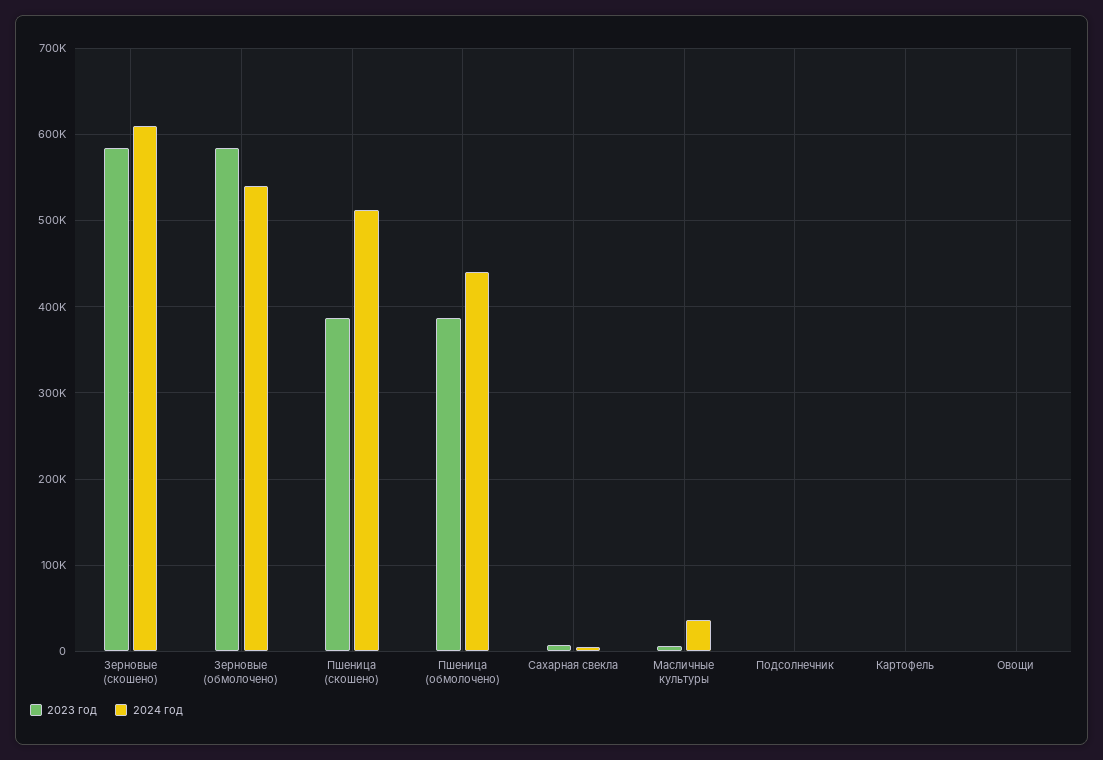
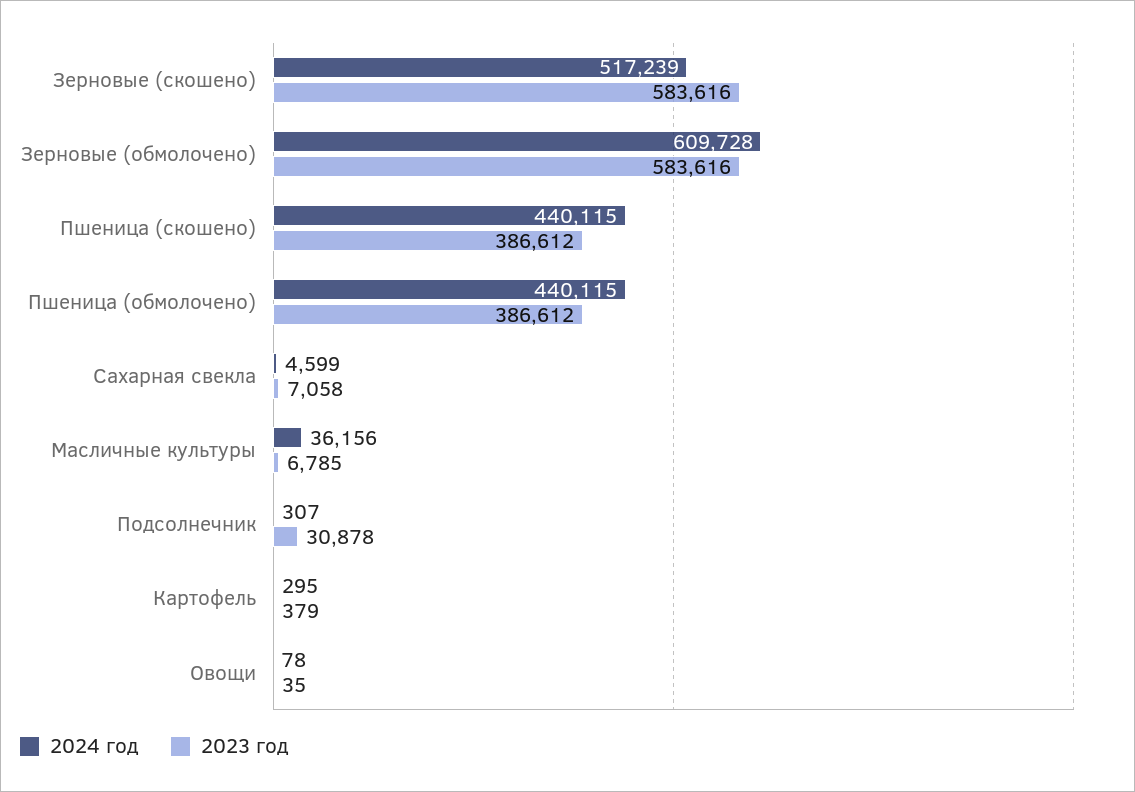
2024 год, Зерновые (скошено): 610000 -> 517239
2024 год, Зерновые (обмолочено): 540000 -> 609728
2024 год, Пшеница (скошено): 510000 -> 440115
2023 год, Подсолнечник: 0 -> 30878

